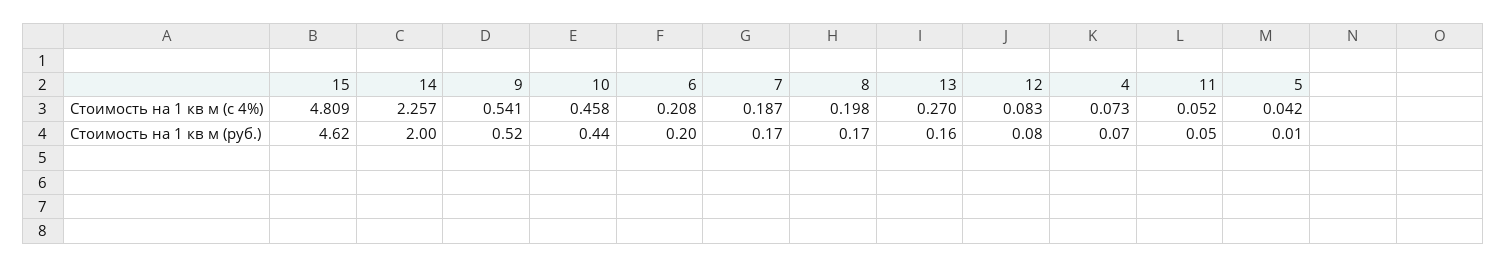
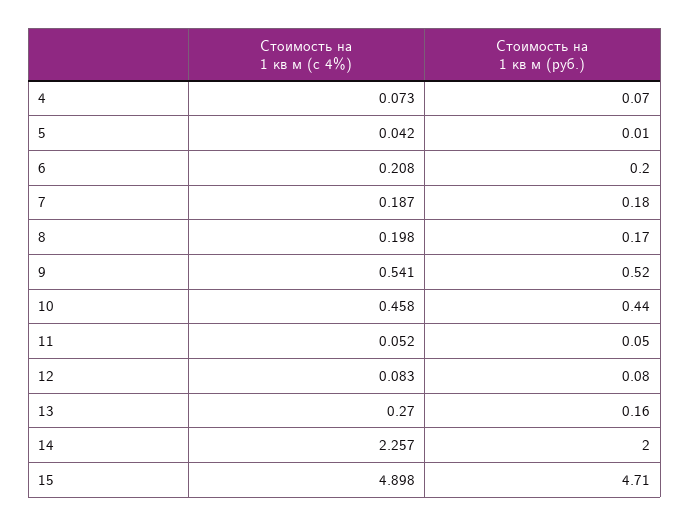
15, Стоимость на 1 кв м (с 4%): 4.809 -> 4.898
15, Стоимость на 1 кв м (руб.): 4.62 -> 4.71
7, Стоимость на 1 кв м (руб.): 0.17 -> 0.18

